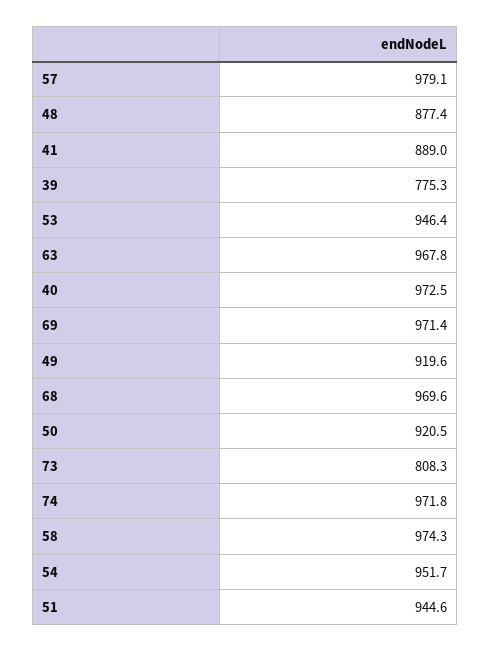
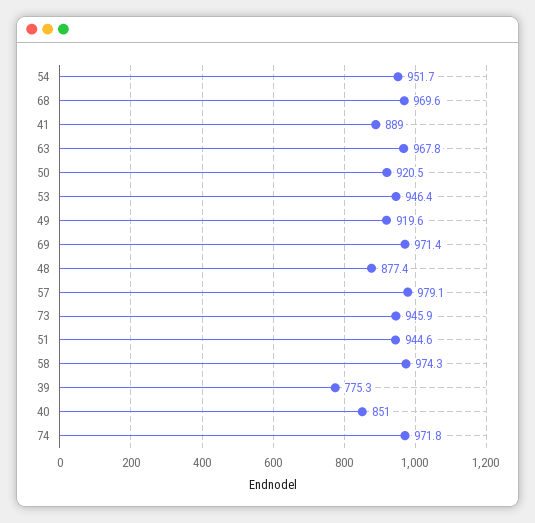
40: 972.5 -> 851
73: 808.3 -> 945.9

